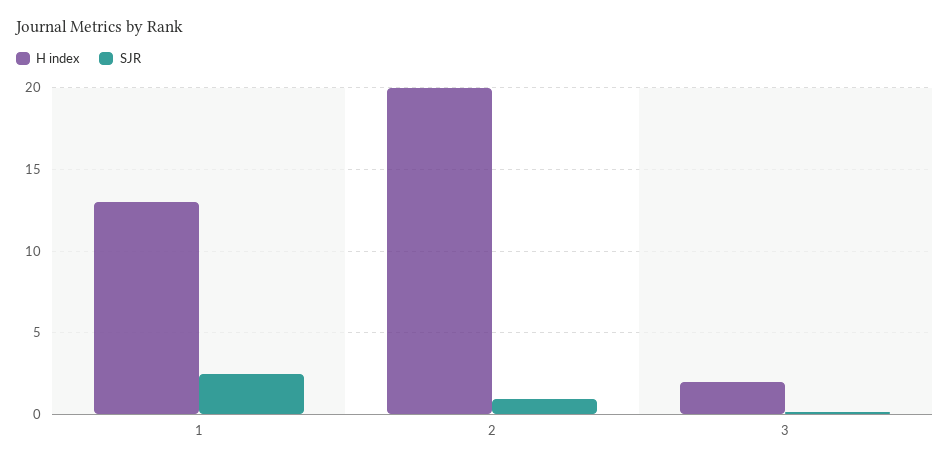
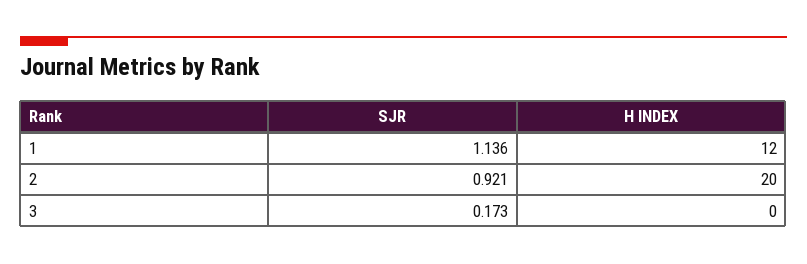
H index, 1: 13 -> 12
SJR, 1: 2.5 -> 1.136
H index, 3: 2 -> 0

